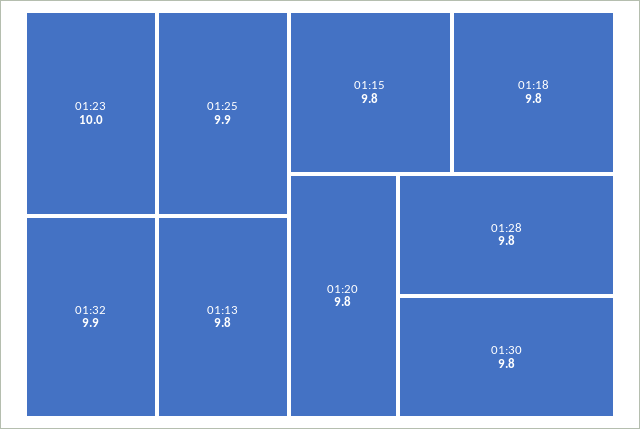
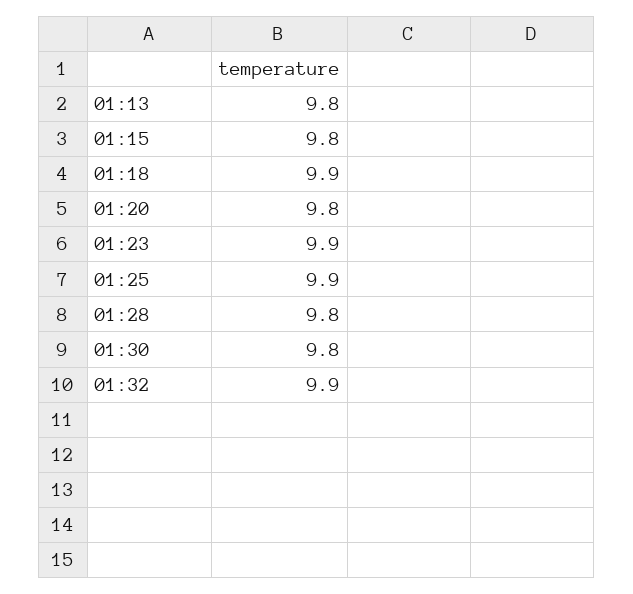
01:23: 10 -> 9.9
01:18: 9.8 -> 9.9

